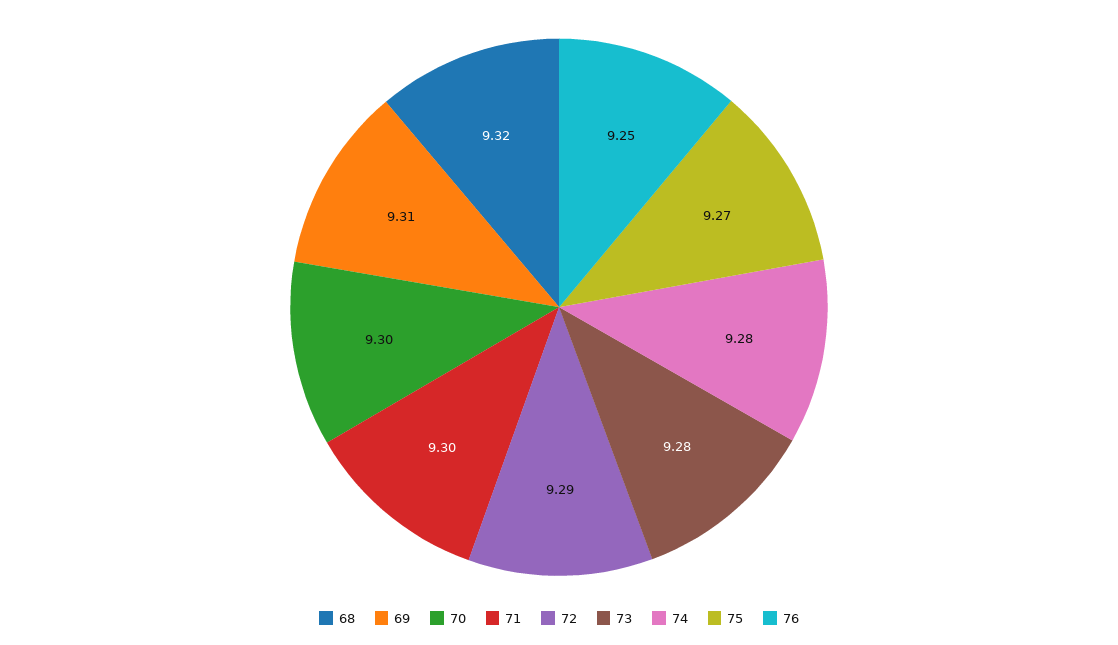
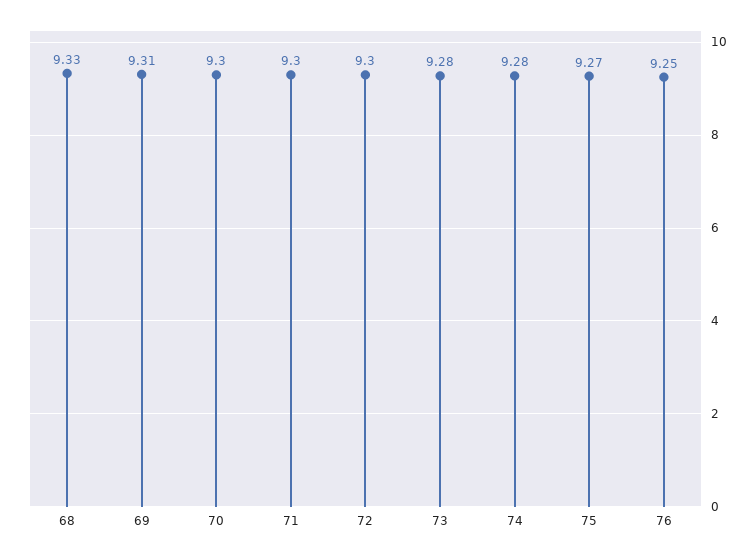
68: 9.32 -> 9.33
72: 9.29 -> 9.3

